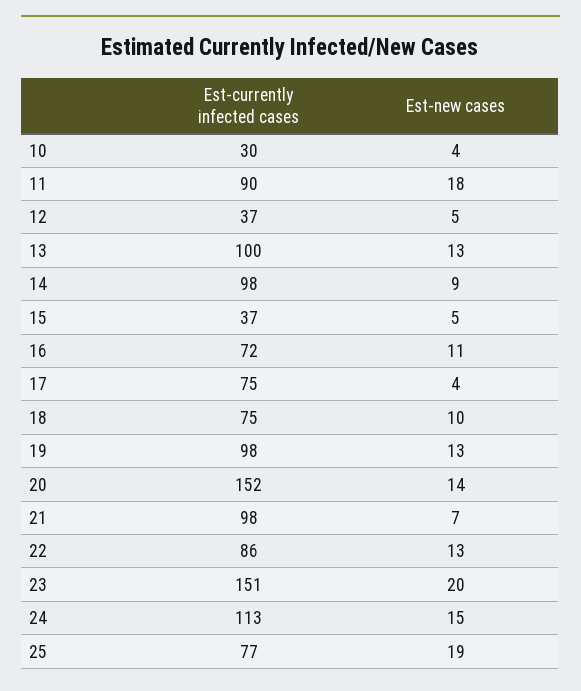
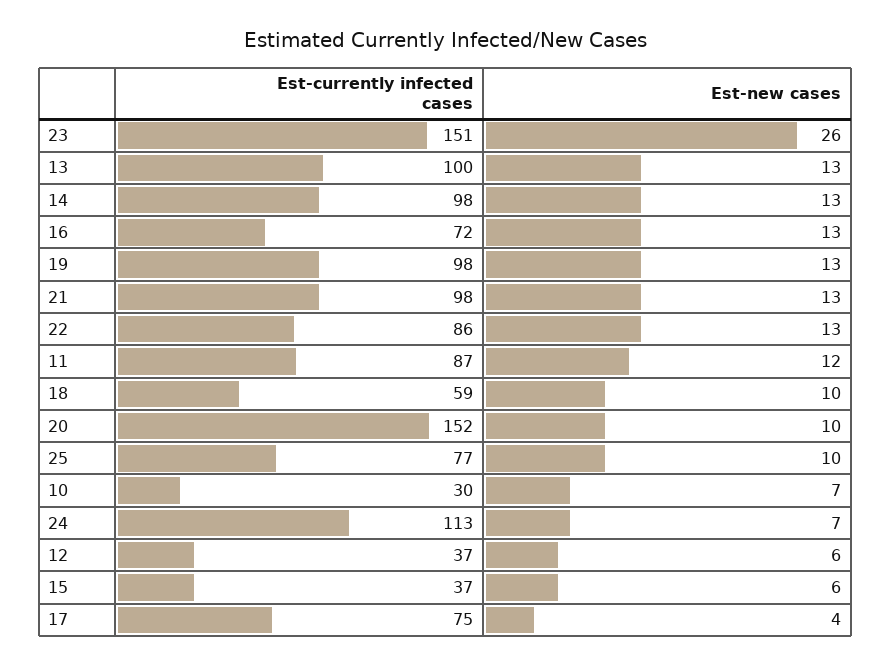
Est-new cases, 10: 4 -> 7
Est-currently infected cases, 11: 90 -> 87
Est-new cases, 11: 18 -> 12
Est-new cases, 12: 5 -> 6
Est-new cases, 14: 9 -> 13
Est-new cases, 15: 5 -> 6
Est-new cases, 16: 11 -> 13
Est-currently infected cases, 18: 75 -> 59
Est-new cases, 20: 14 -> 10
Est-new cases, 21: 7 -> 13
Est-new cases, 23: 20 -> 26
Est-new cases, 24: 15 -> 7
Est-new cases, 25: 19 -> 10

